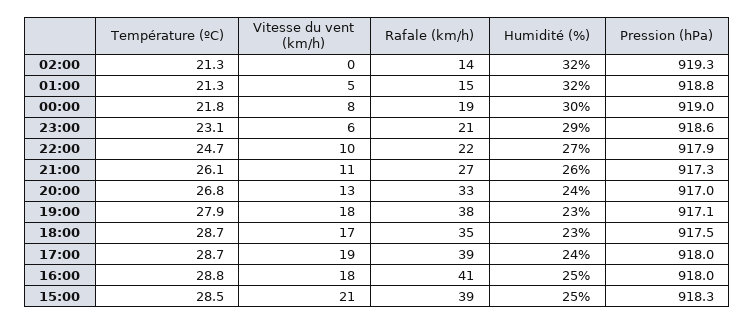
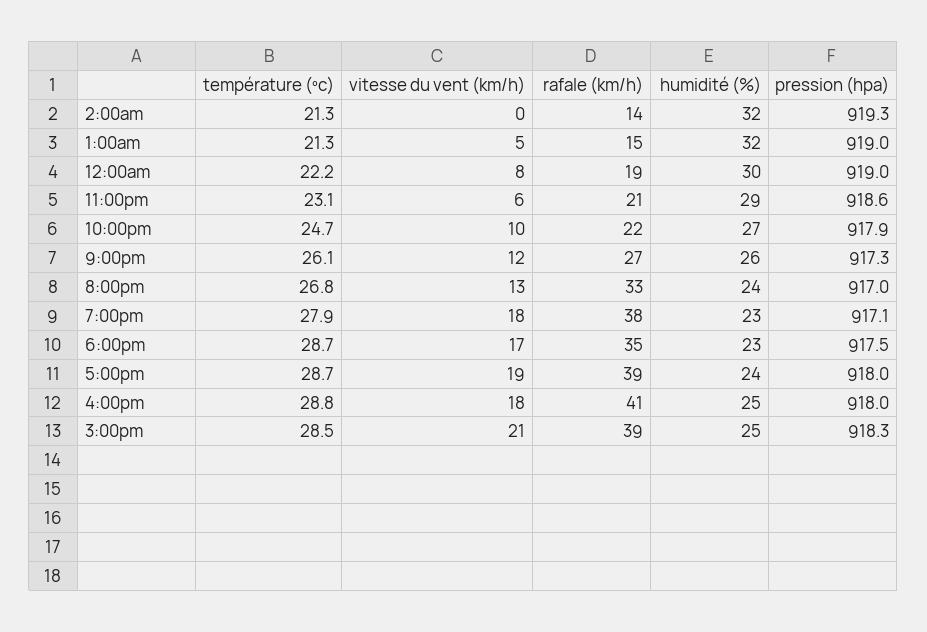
Pression (hPa), 01:00: 918.8 -> 919
Température (ºC), 00:00: 21.8 -> 22.2
Vitesse du vent (km/h), 21:00: 11 -> 12

